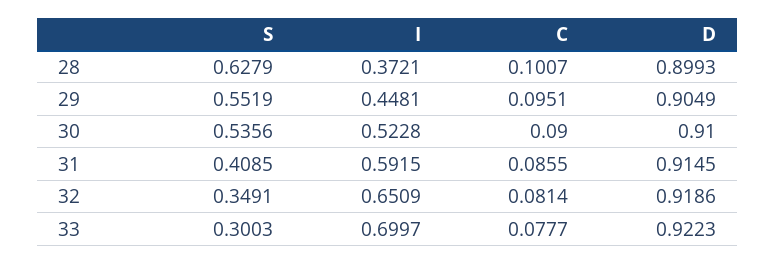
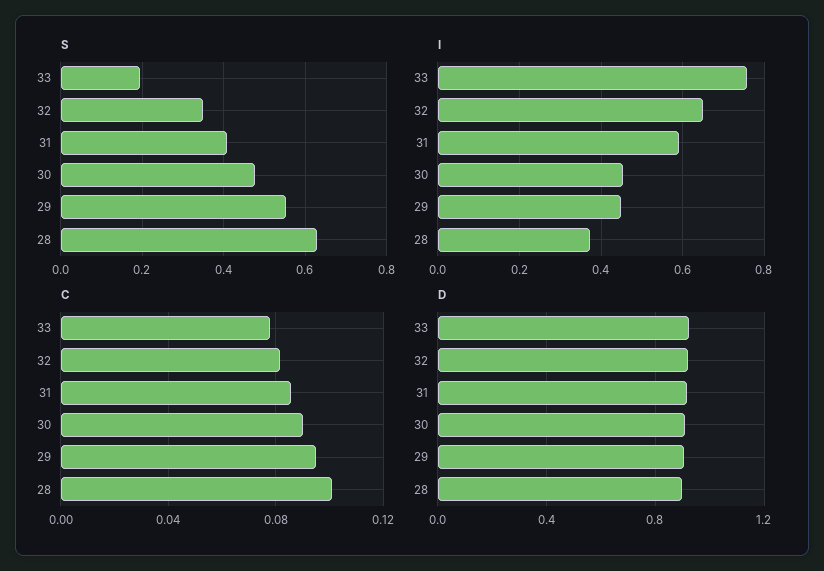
S, 30: 0.5356 -> 0.48
I, 30: 0.5228 -> 0.46
S, 33: 0.3003 -> 0.2
I, 33: 0.6997 -> 0.76

